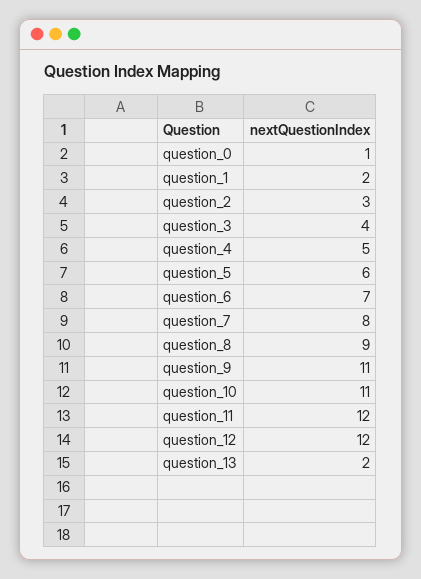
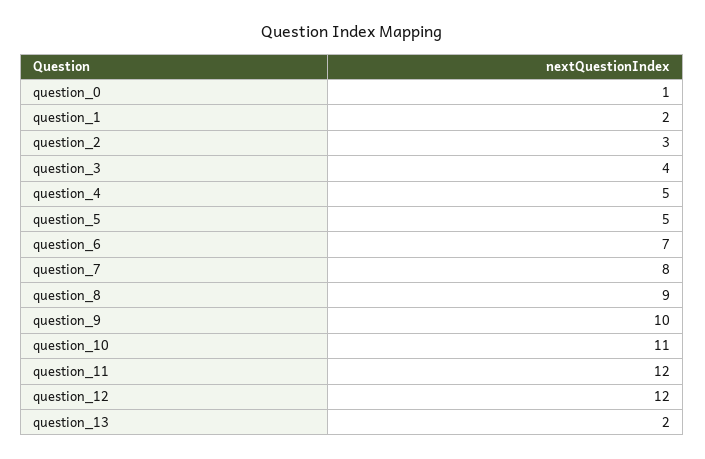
question_5: 6 -> 5
question_9: 11 -> 10

